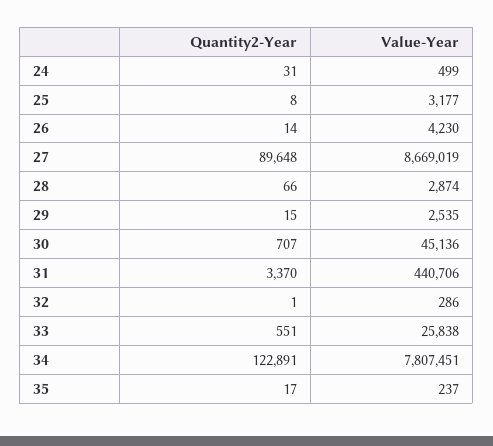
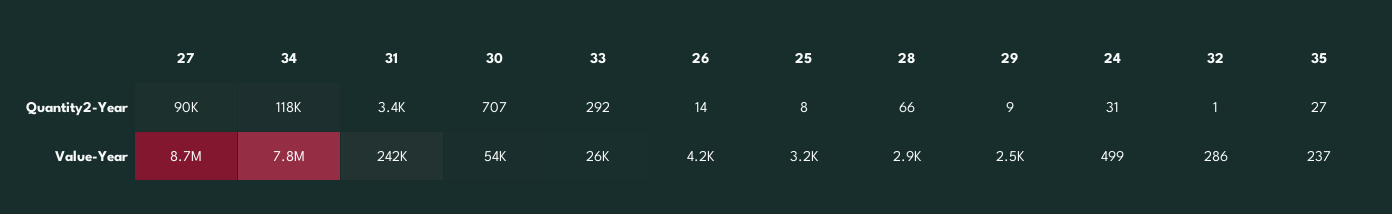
Quantity2-Year, 29: 15 -> 9
Value-Year, 30: 45136 -> 54000
Value-Year, 31: 440706 -> 242000
Quantity2-Year, 33: 551 -> 292
Quantity2-Year, 34: 122891 -> 118000
Quantity2-Year, 35: 17 -> 27

